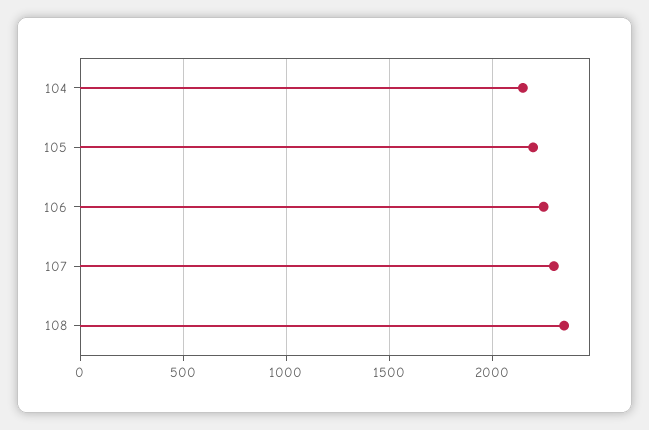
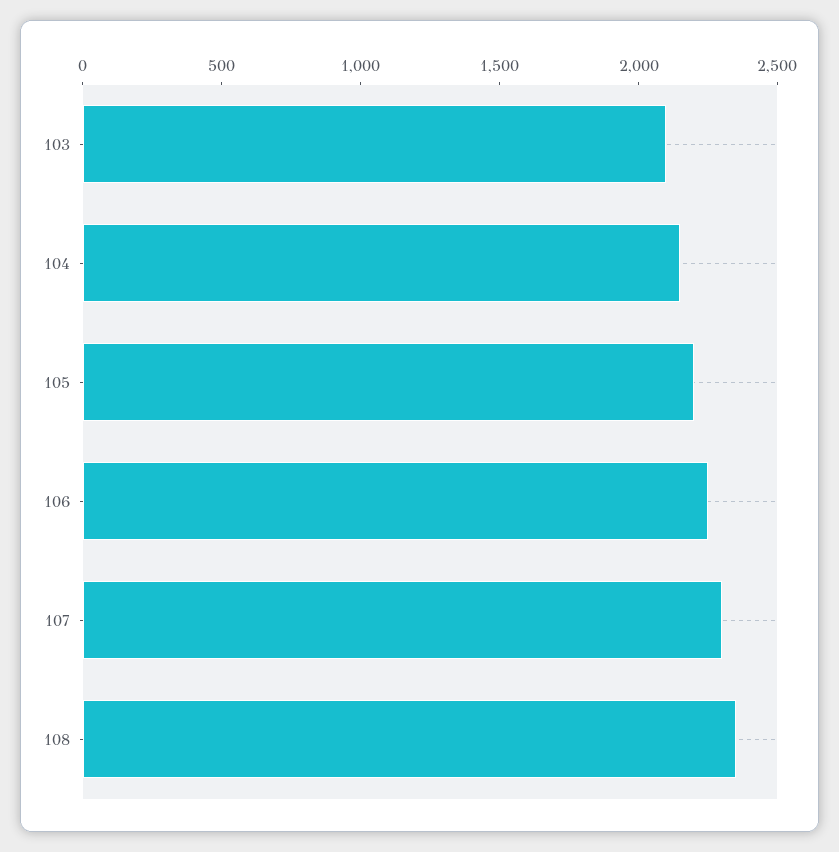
103: none -> 2100

